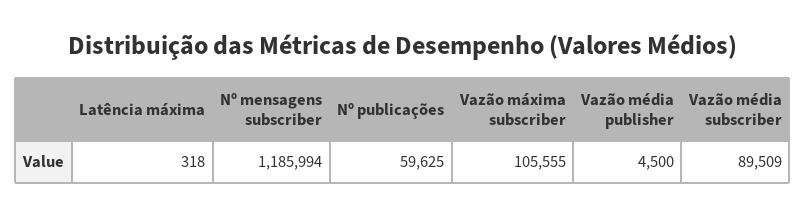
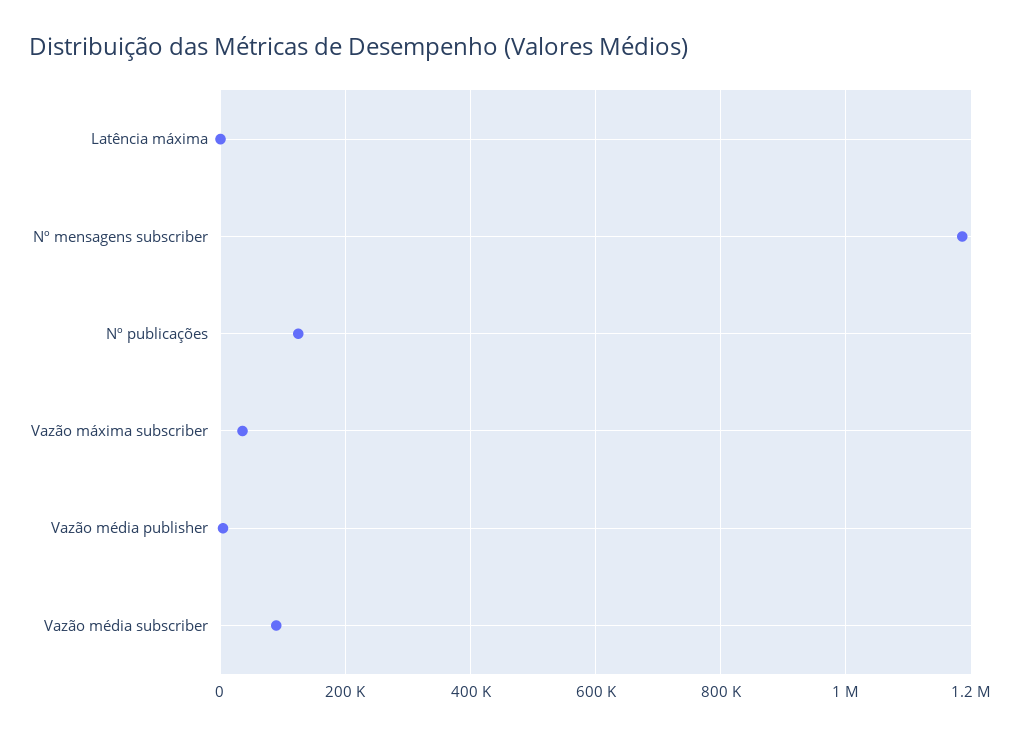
Nº publicações: 59625 -> 120000
Vazão máxima subscriber: 105555 -> 40000

